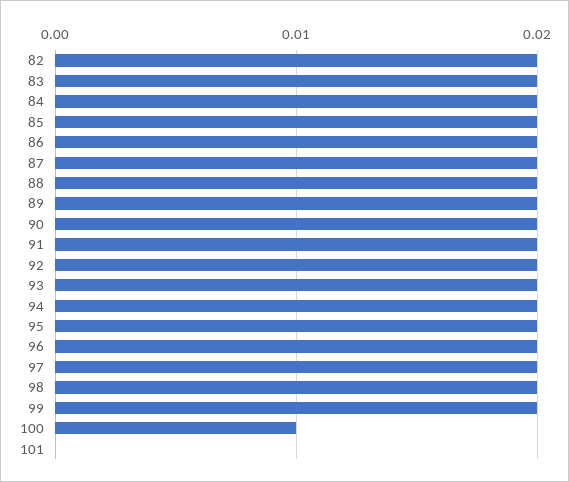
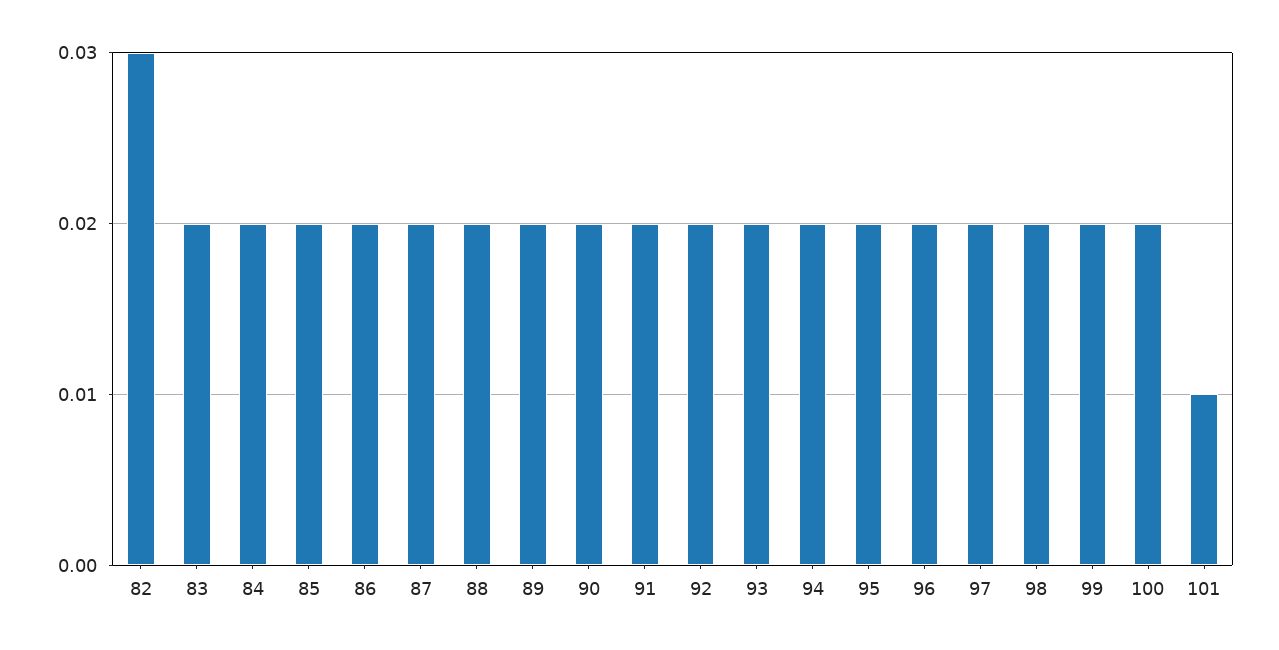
82: 0.02 -> 0.03
100: 0.01 -> 0.02
101: 0 -> 0.01

